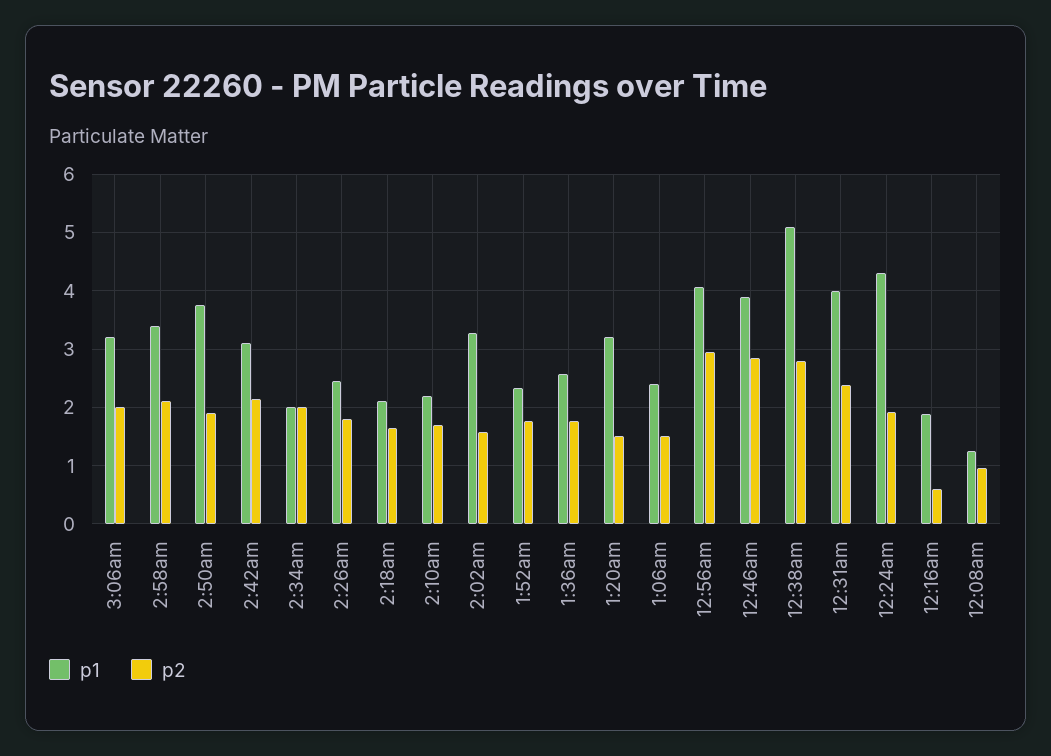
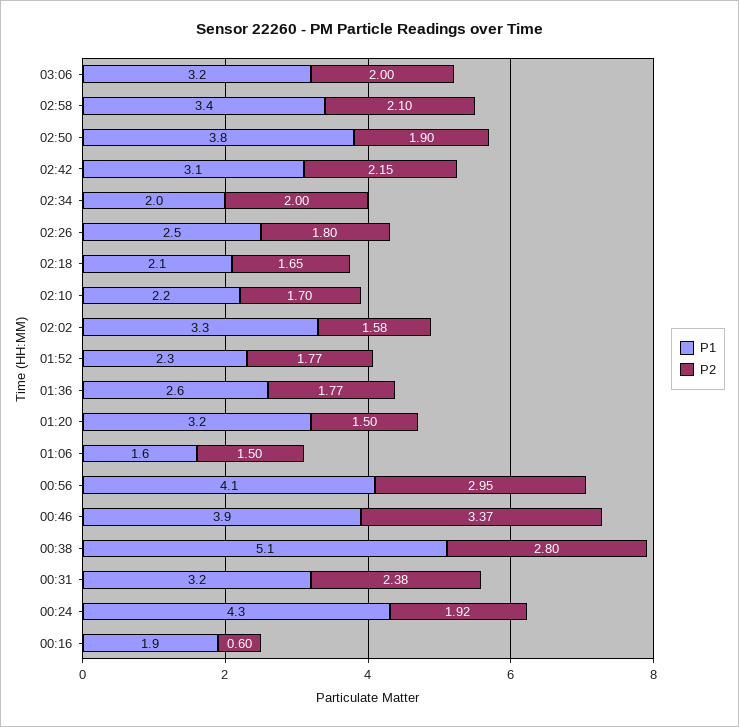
p1, 1:06am: 2.4 -> 1.6
p2, 12:46am: 2.8 -> 3.37
p1, 12:31am: 4 -> 3.2
p1, 12:08am: 1.2 -> none
p2, 12:08am: 1 -> none

